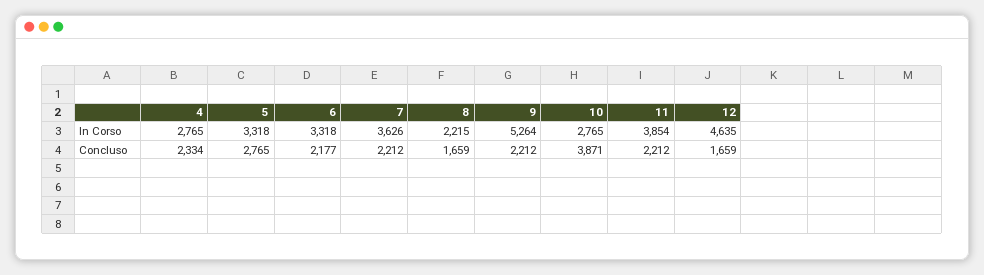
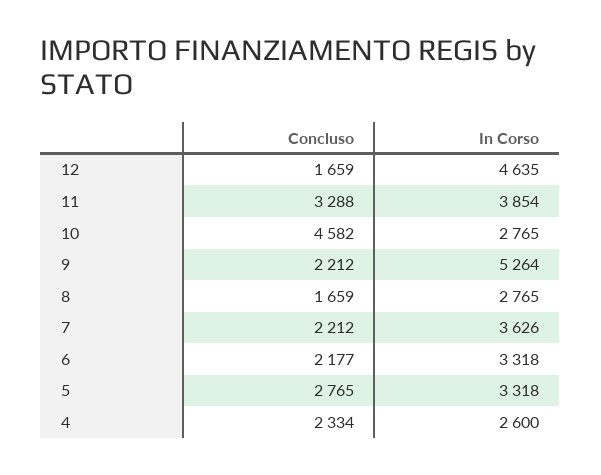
4, In Corso: 2765 -> 2600
8, In Corso: 2215 -> 2765
10, Concluso: 3871 -> 4582
11, Concluso: 2212 -> 3288

